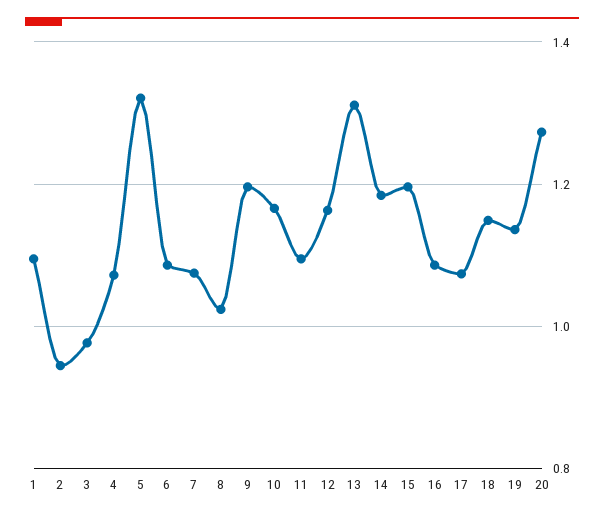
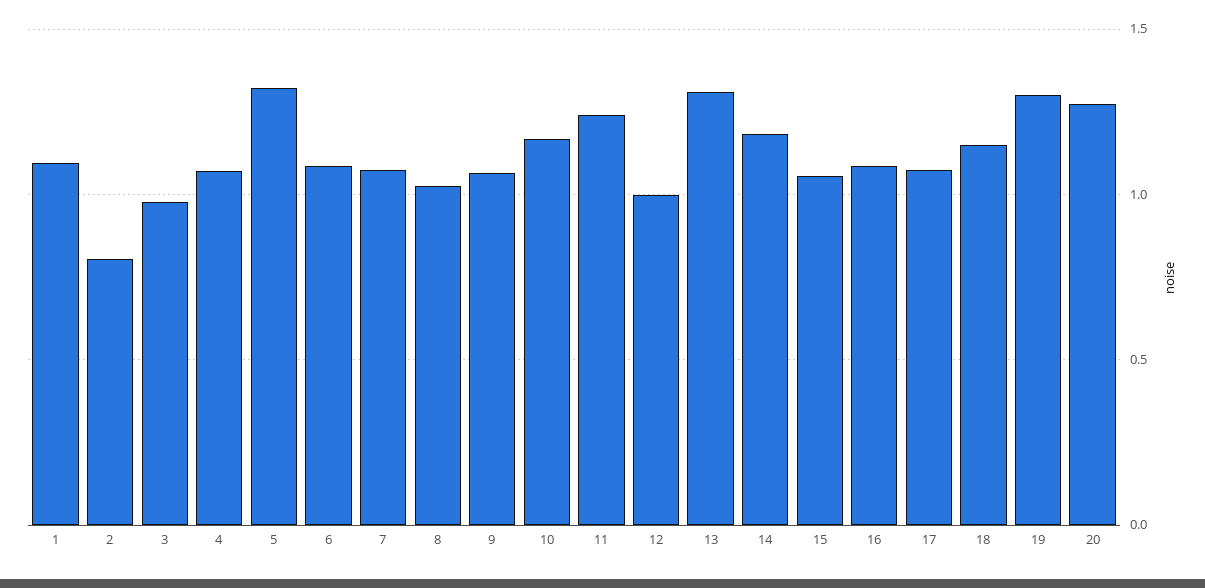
2: 0.94 -> 0.8
9: 1.2 -> 1.05
11: 1.1 -> 1.25
12: 1.16 -> 1
15: 1.2 -> 1.05
19: 1.14 -> 1.3

